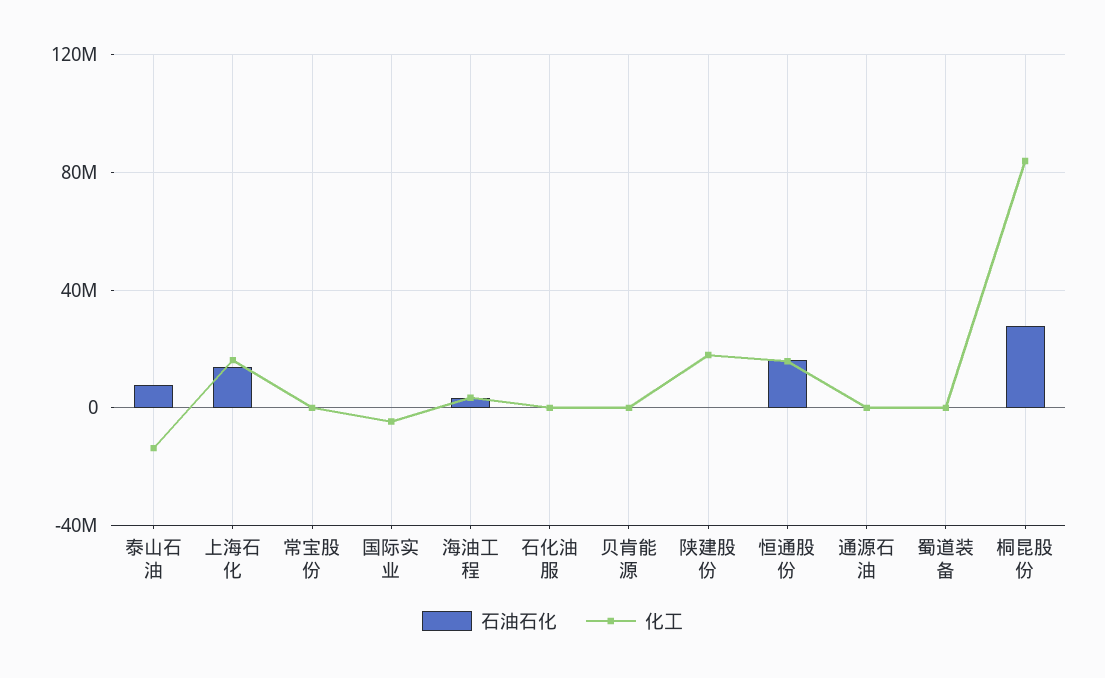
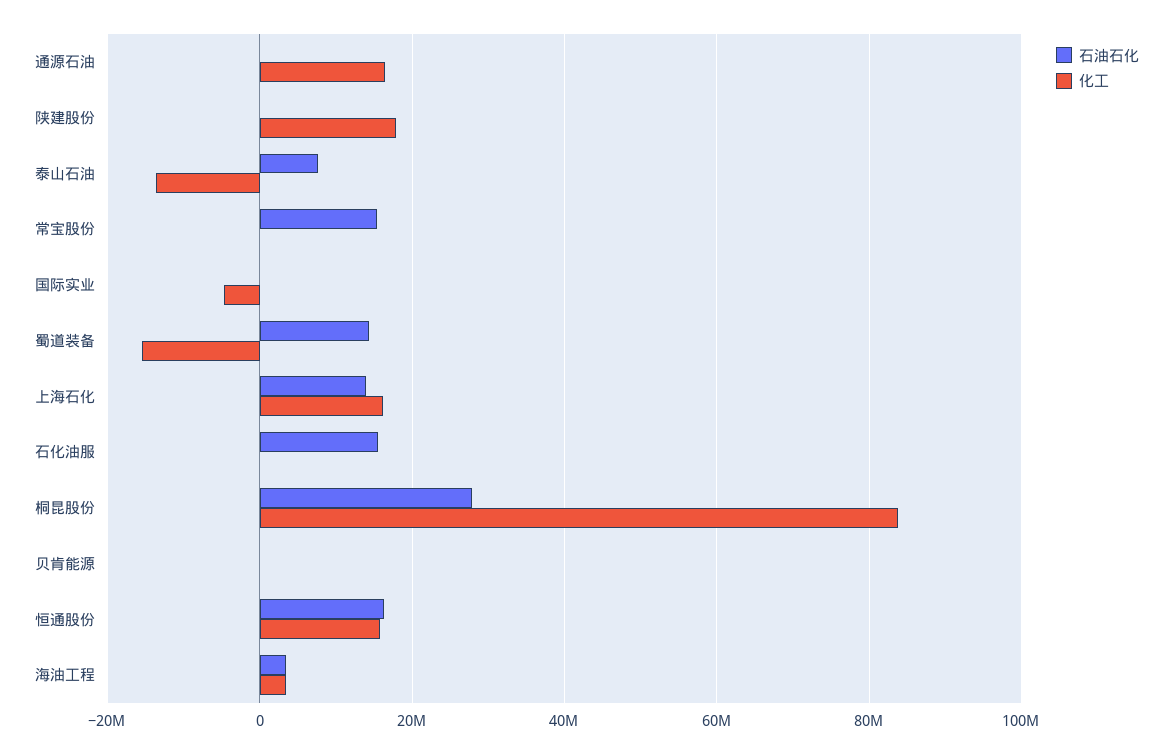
石油石化, 常宝股份: 0 -> 16000000
石油石化, 石化油服: 0 -> 16000000
化工, 通源石油: 0 -> 16000000
石油石化, 蜀道装备: 0 -> 14000000
化工, 蜀道装备: 0 -> -16000000

